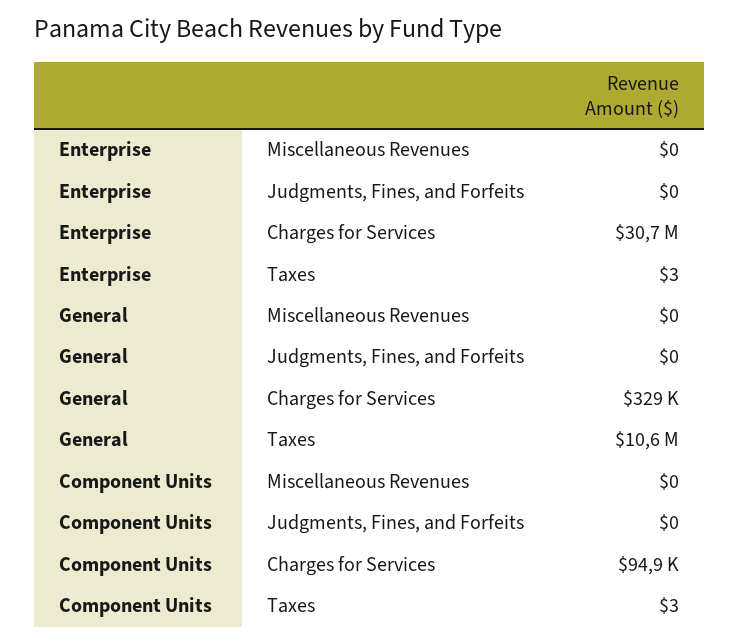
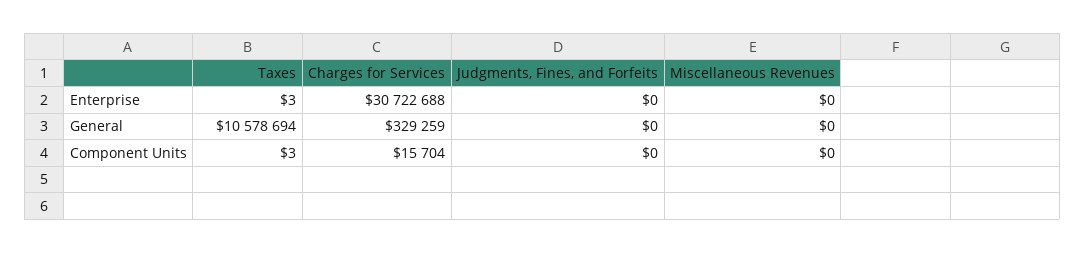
Component Units, Charges for Services: 94900 -> 15704

